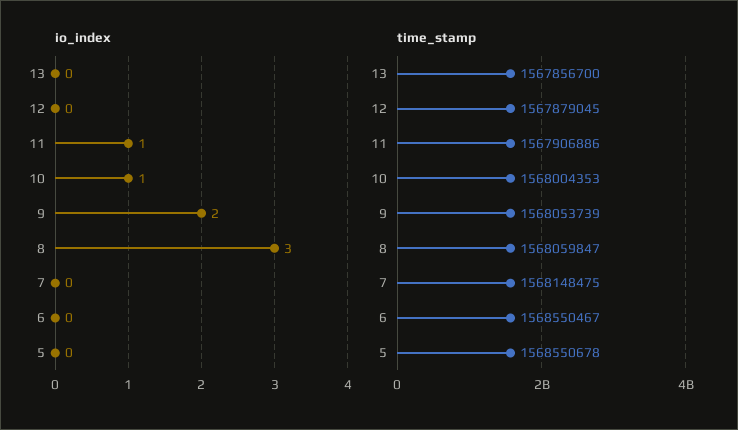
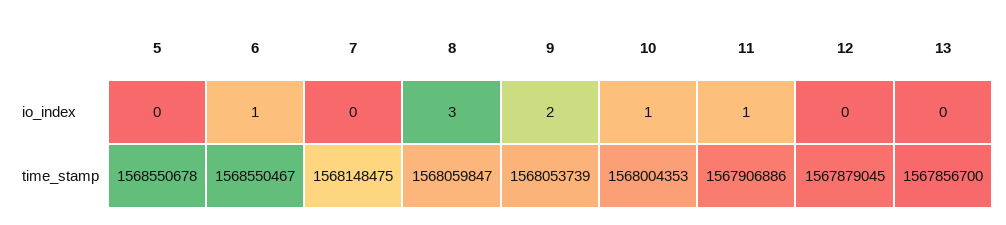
io_index, 6: 0 -> 1

